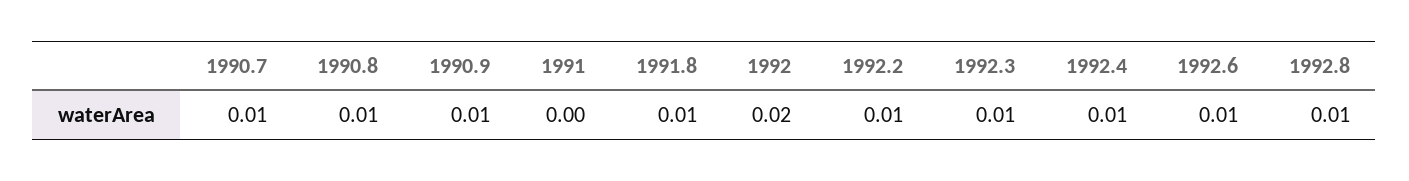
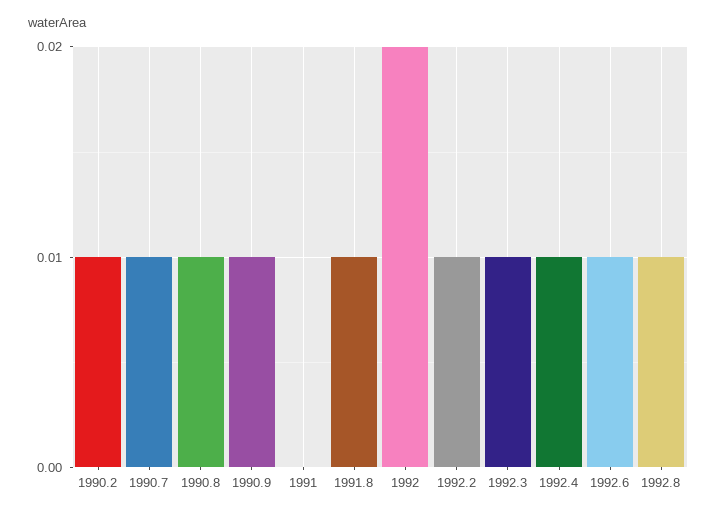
1990.2: none -> 0.01

